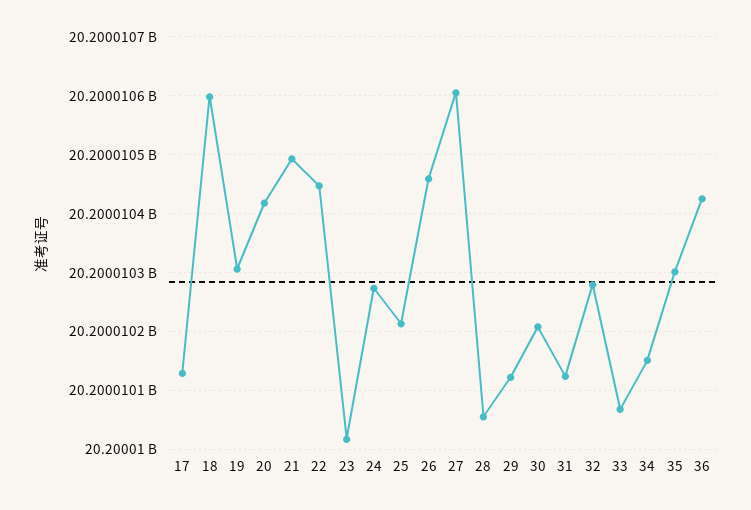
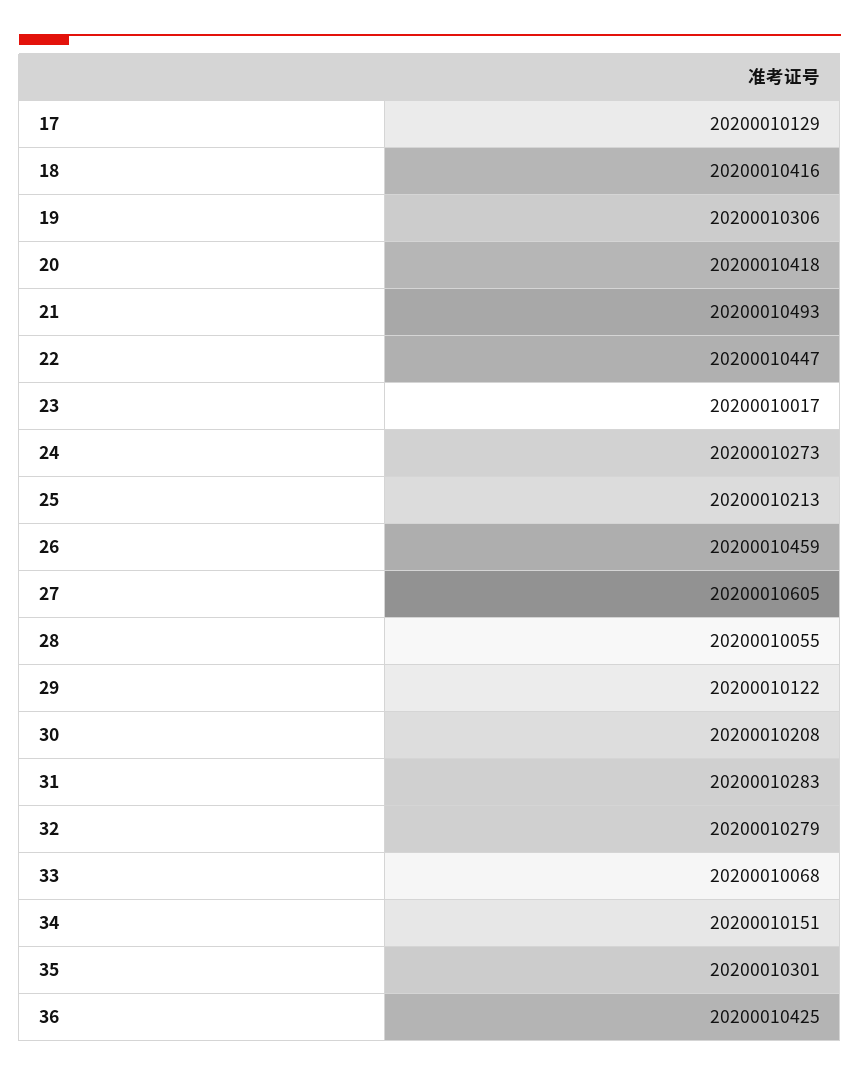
18: 20200010600 -> 20200010416
31: 20200010120 -> 20200010283

